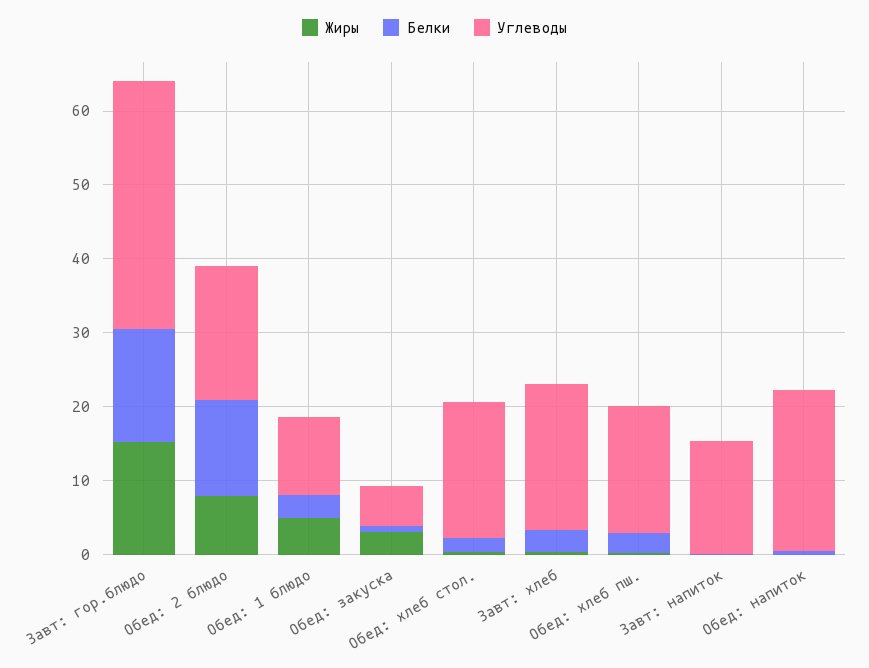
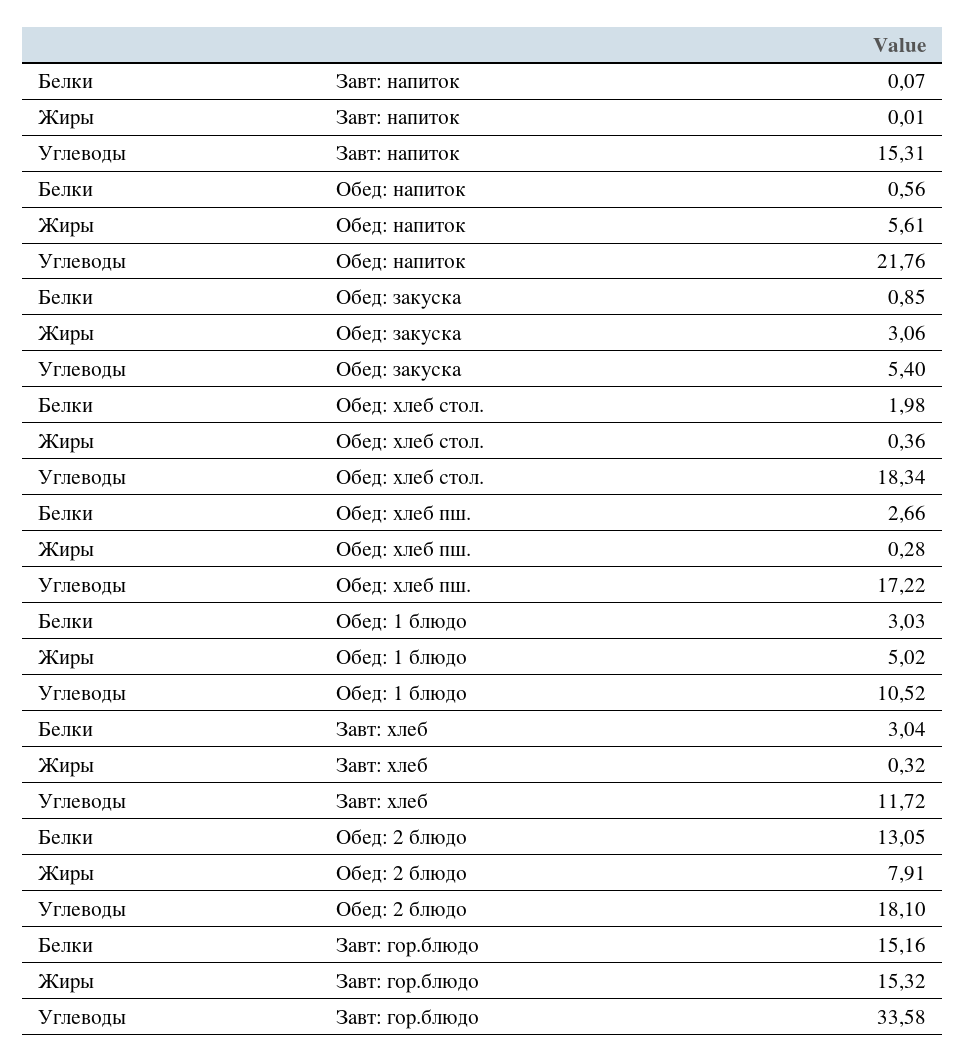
Углеводы, Завт: хлеб: 20 -> 11.72
Жиры, Обед: напиток: 0 -> 5.61

